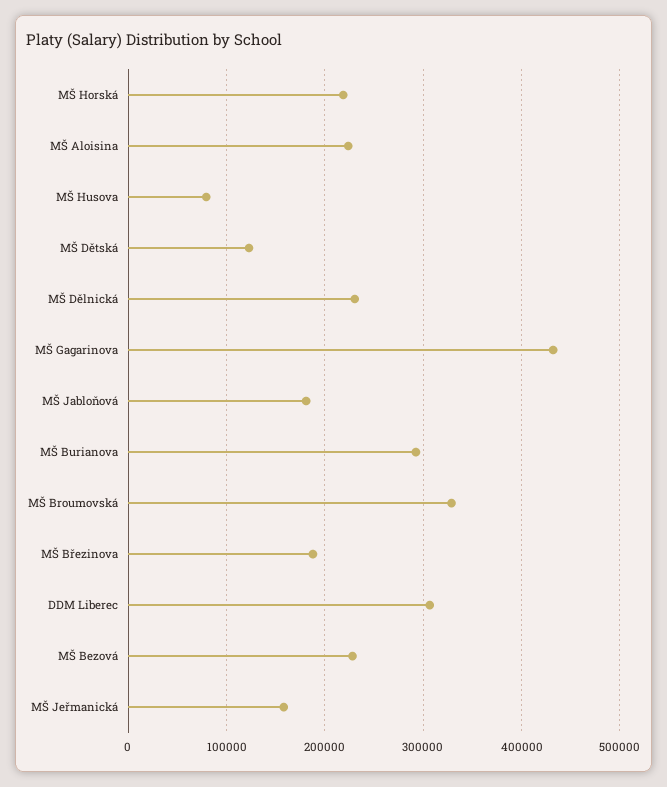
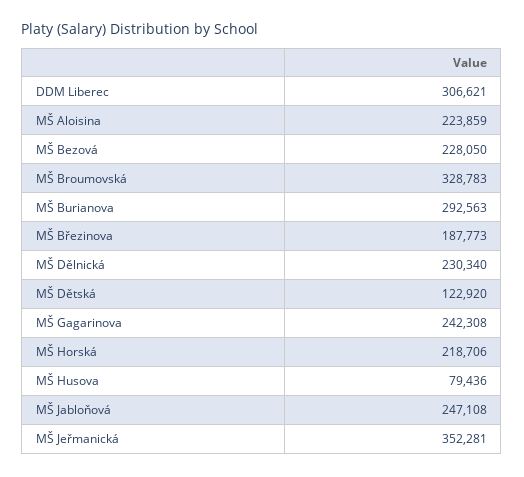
MŠ Gagarinova: 430000 -> 242308
MŠ Jabloňová: 180000 -> 247108
MŠ Jeřmanická: 160000 -> 352281

